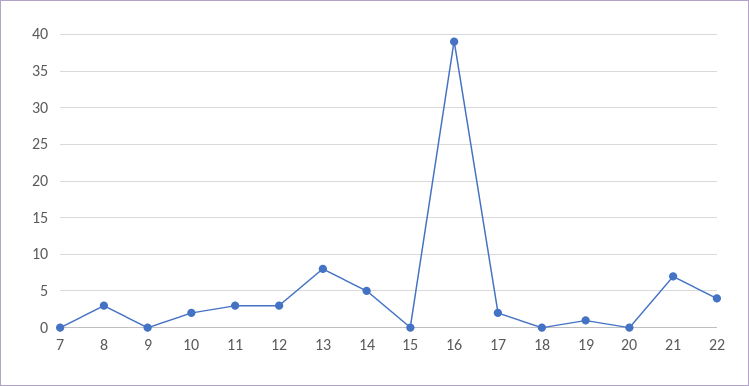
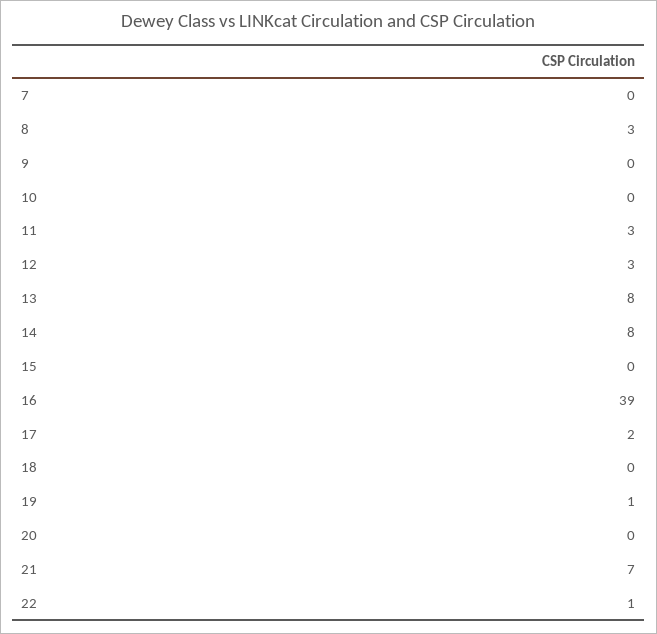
10: 2 -> 0
14: 5 -> 8
22: 4 -> 1

